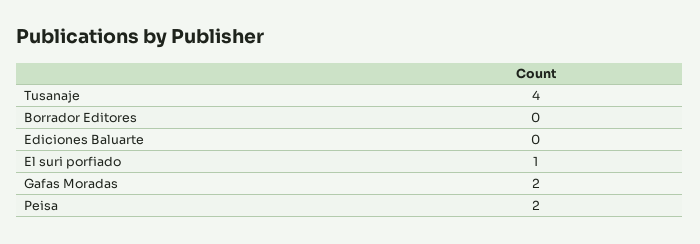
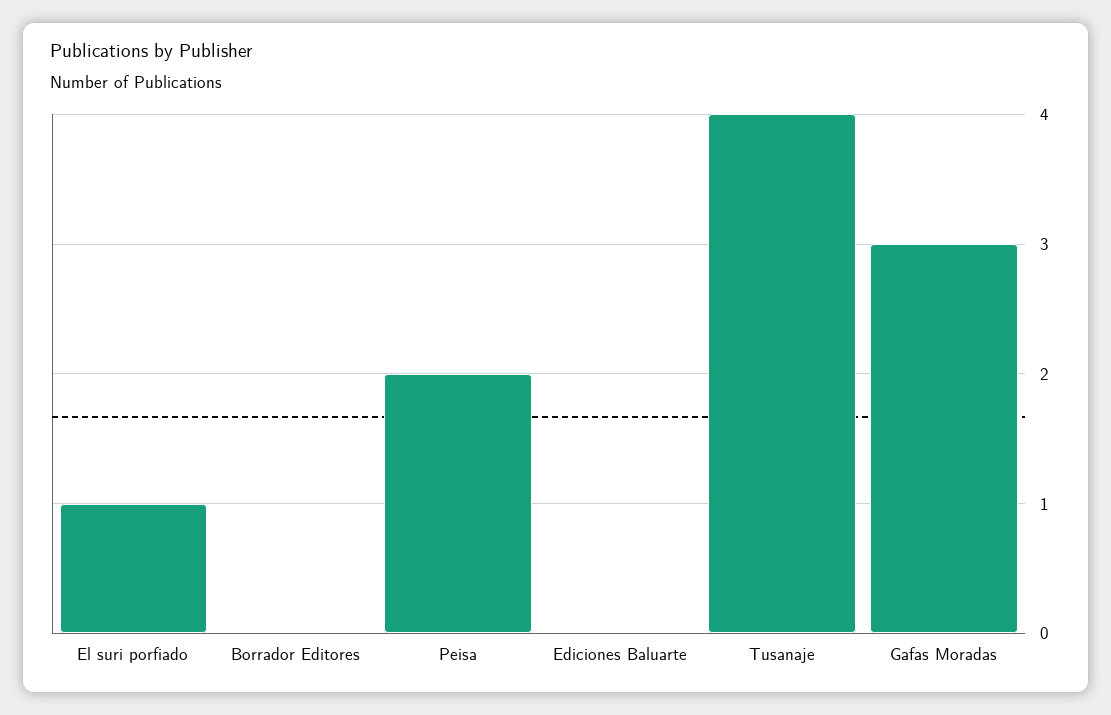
Gafas Moradas: 2 -> 3

